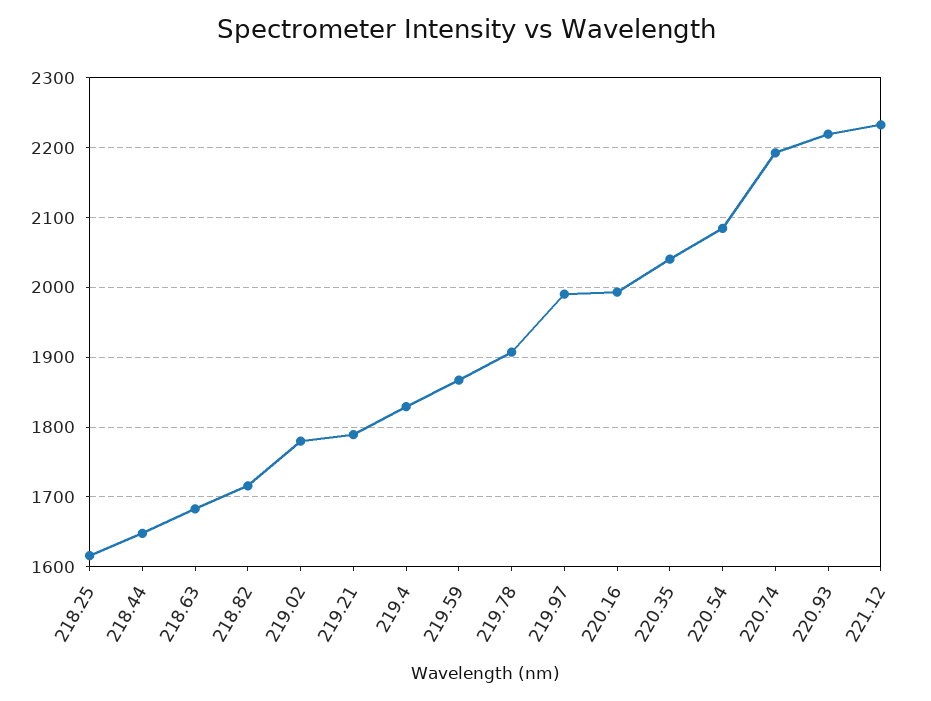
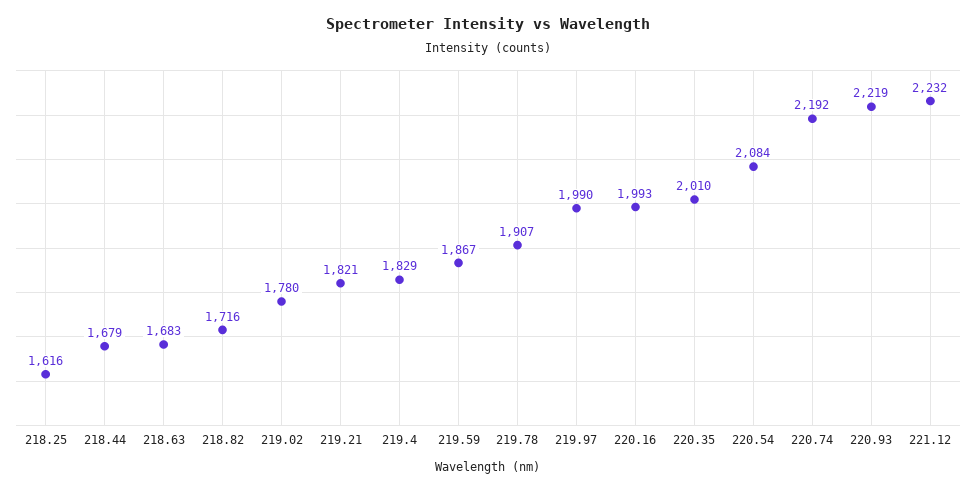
218.44: 1650 -> 1679
219.21: 1790 -> 1821
220.35: 2040 -> 2010

